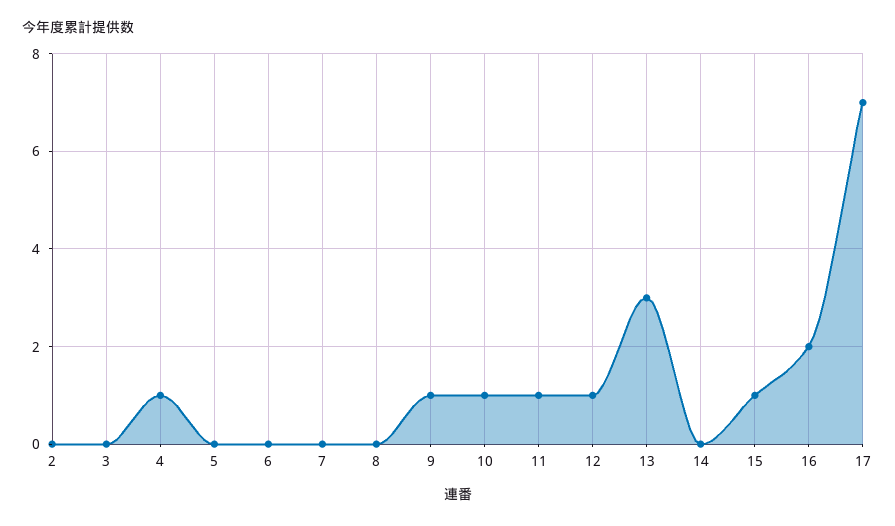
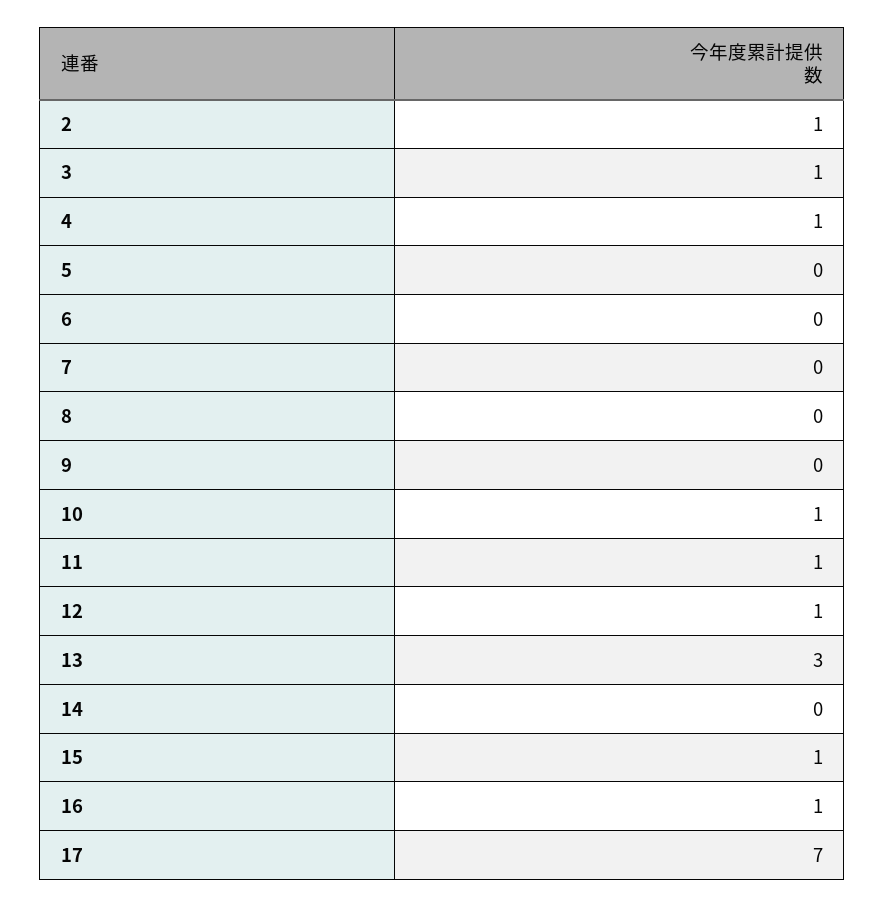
2: 0 -> 1
3: 0 -> 1
9: 1 -> 0
16: 2 -> 1

